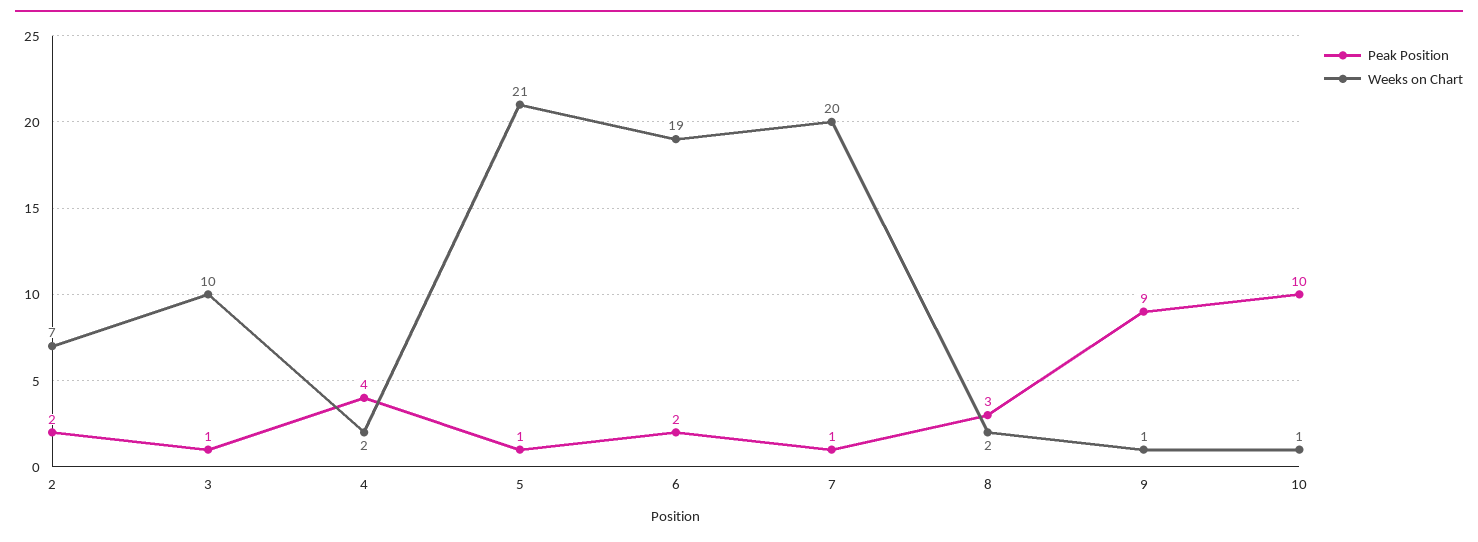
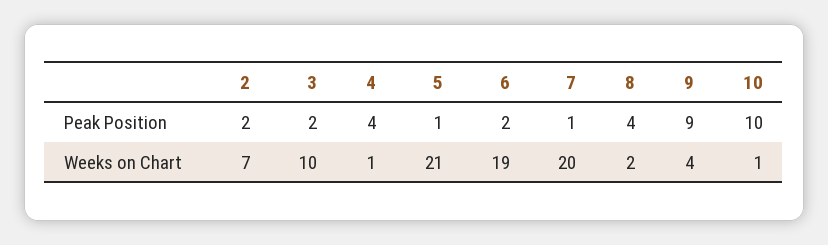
Peak Position, 3: 1 -> 2
Weeks on Chart, 4: 2 -> 1
Peak Position, 8: 3 -> 4
Weeks on Chart, 9: 1 -> 4

